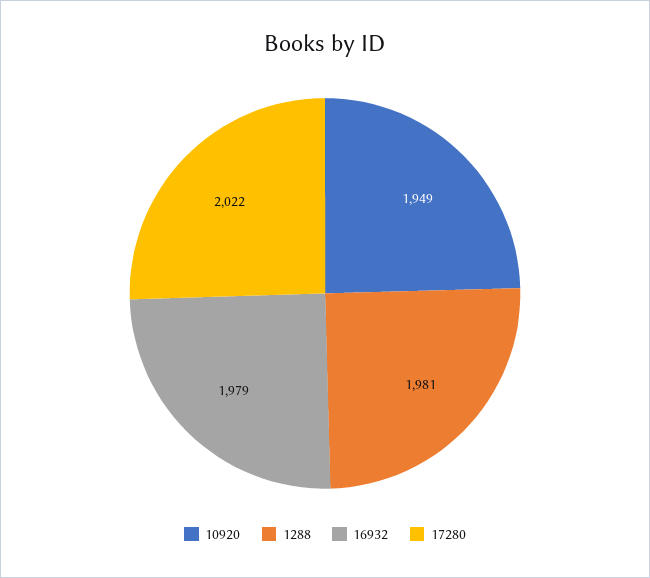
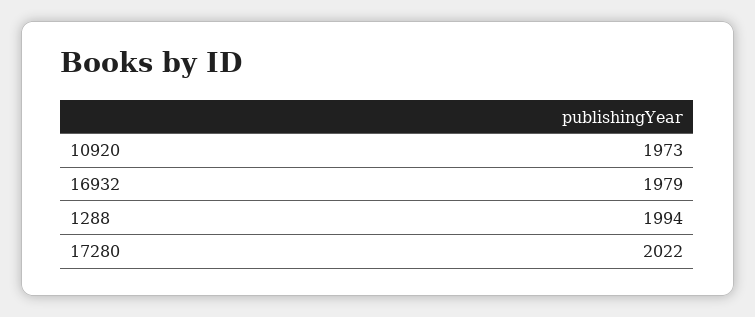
10920: 1949 -> 1973
1288: 1981 -> 1994

